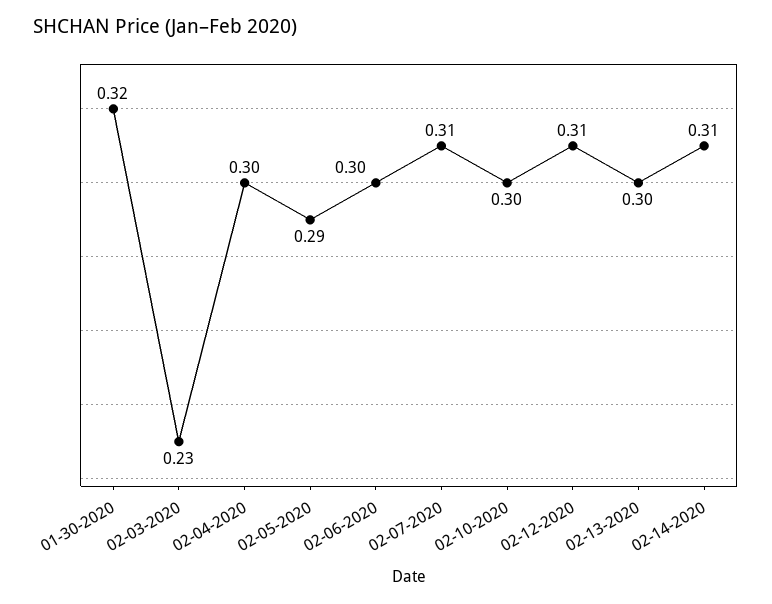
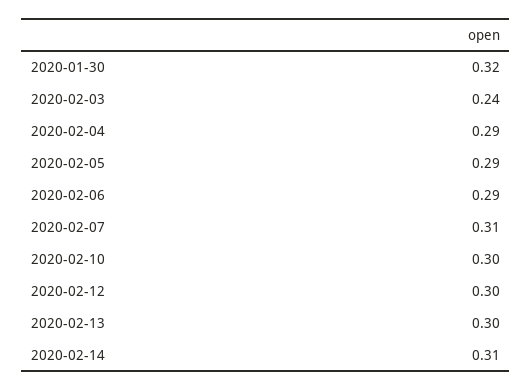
02-03-2020: 0.23 -> 0.24
02-04-2020: 0.3 -> 0.29
02-06-2020: 0.3 -> 0.29
02-12-2020: 0.31 -> 0.3

